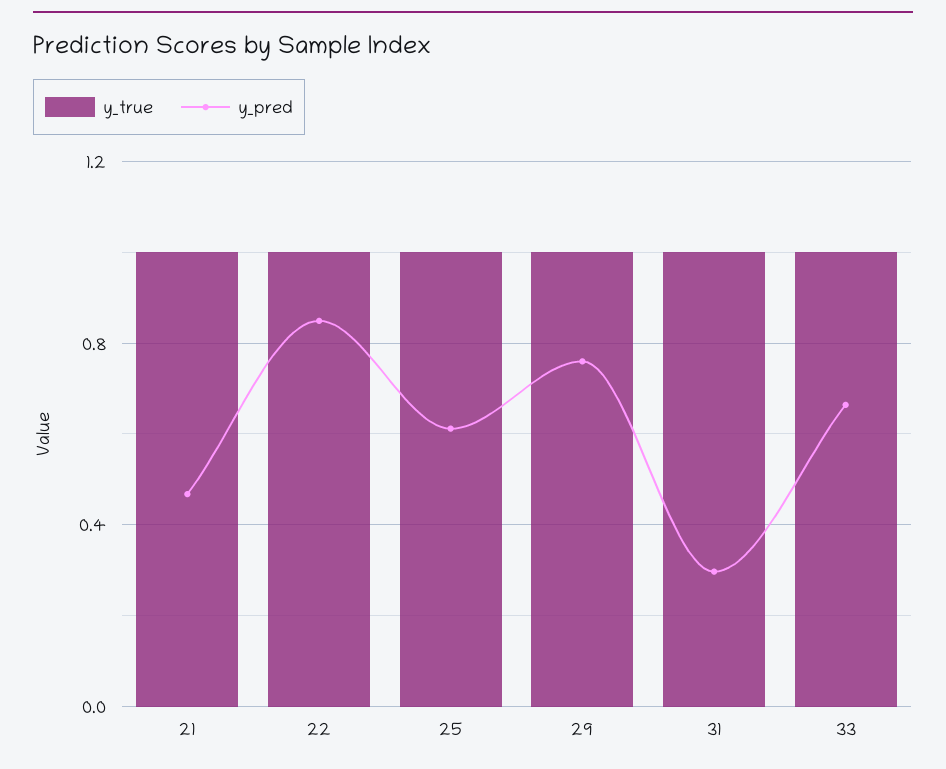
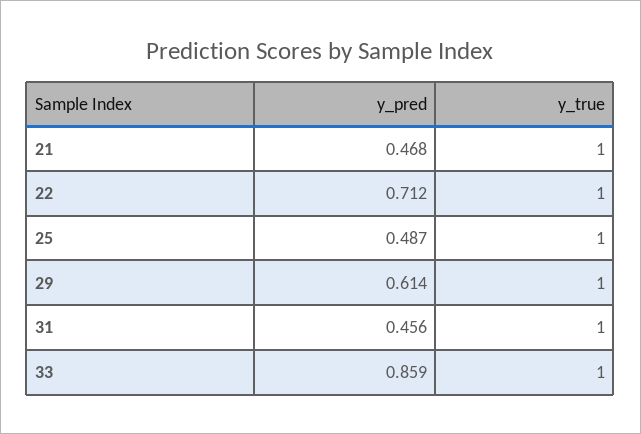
y_pred, 22: 0.85 -> 0.712
y_pred, 25: 0.6 -> 0.487
y_pred, 29: 0.75 -> 0.614
y_pred, 31: 0.3 -> 0.456
y_pred, 33: 0.65 -> 0.859

